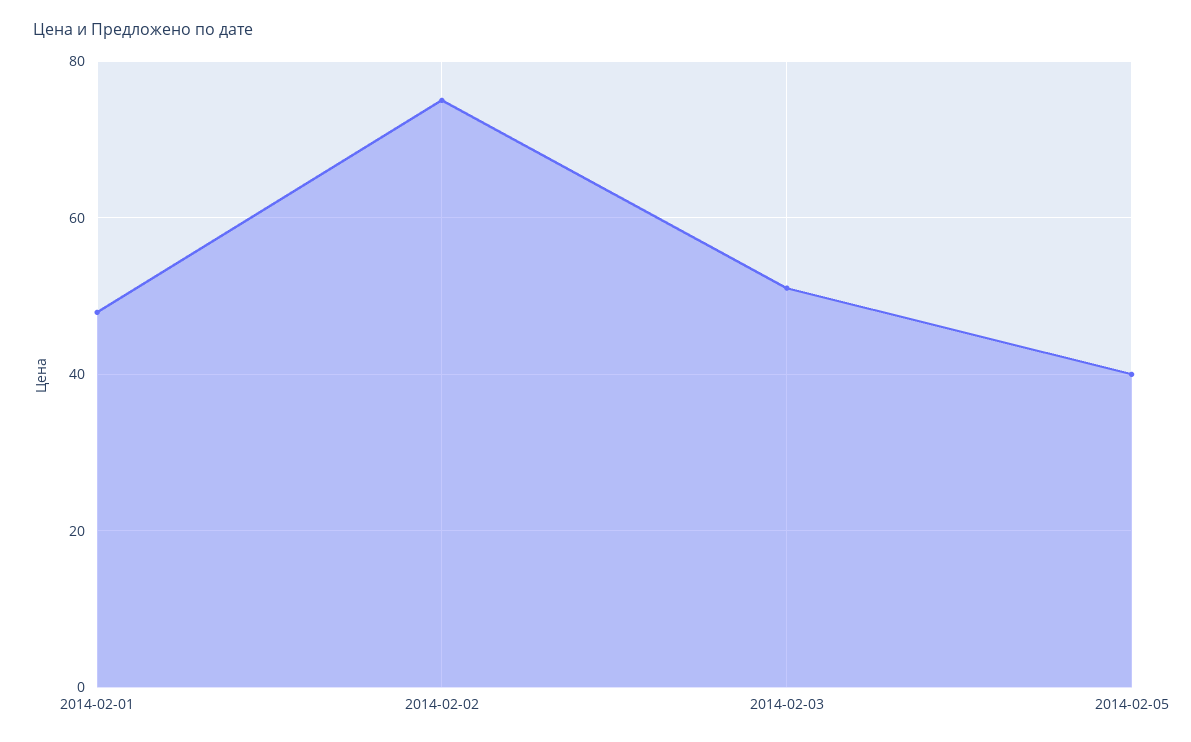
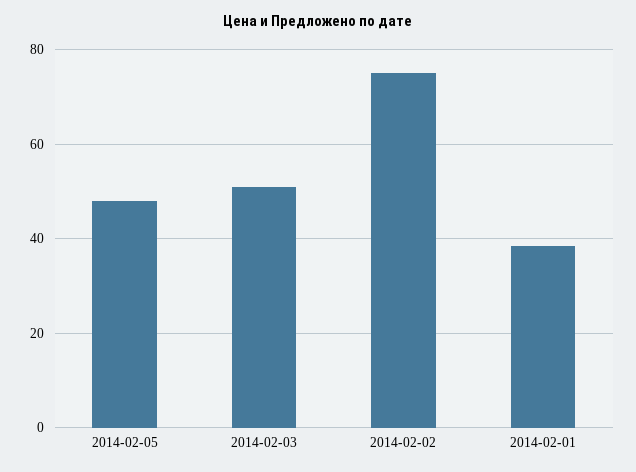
2014-02-01: 48 -> 38
2014-02-05: 40 -> 48

